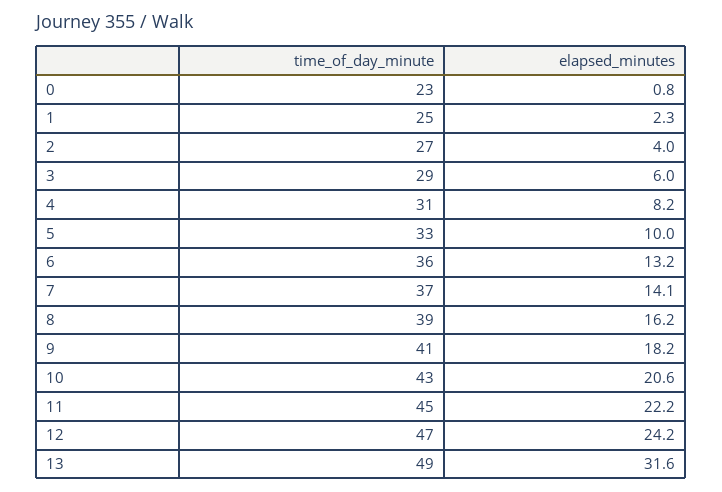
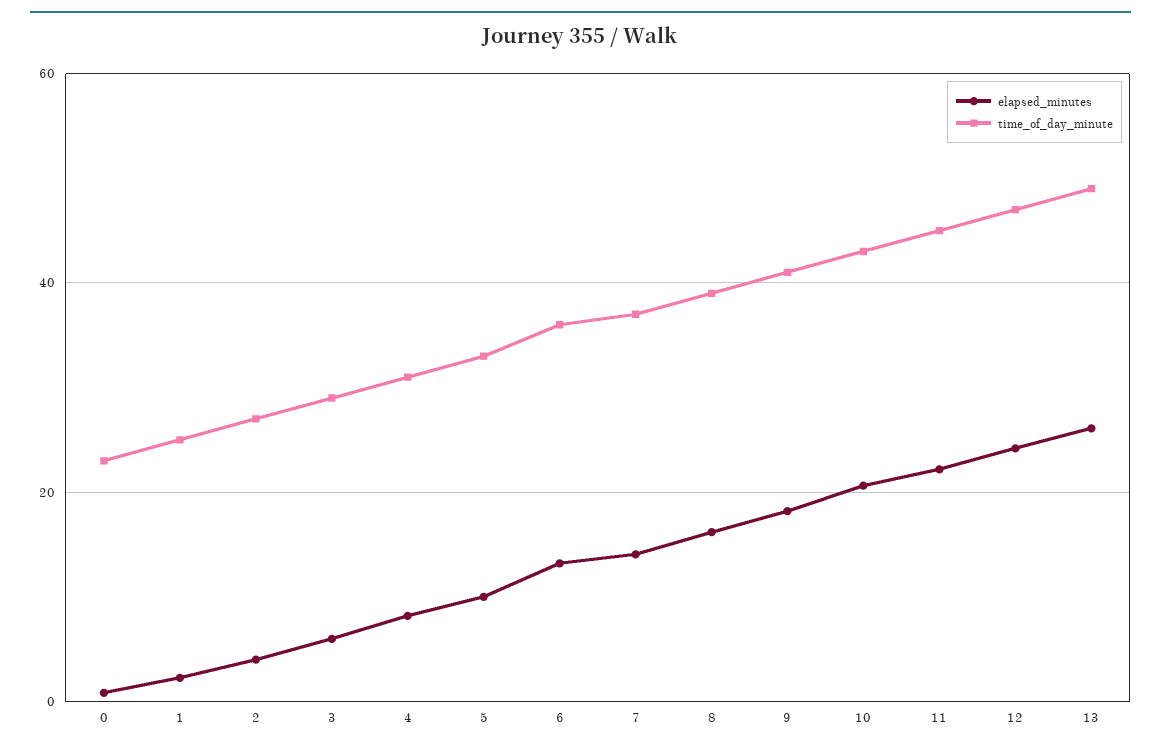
elapsed_minutes, 13: 31.6 -> 26

